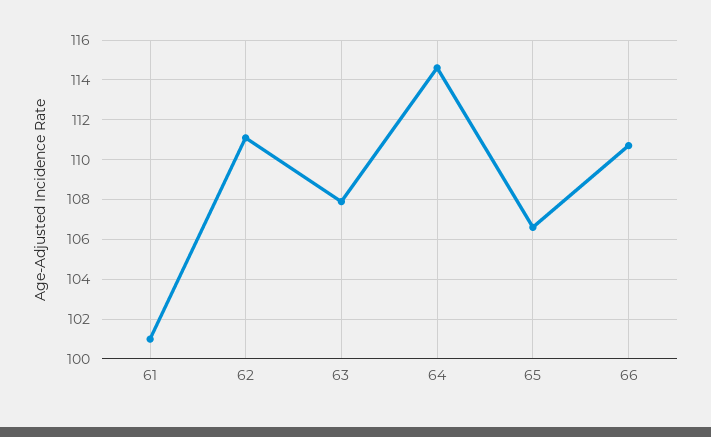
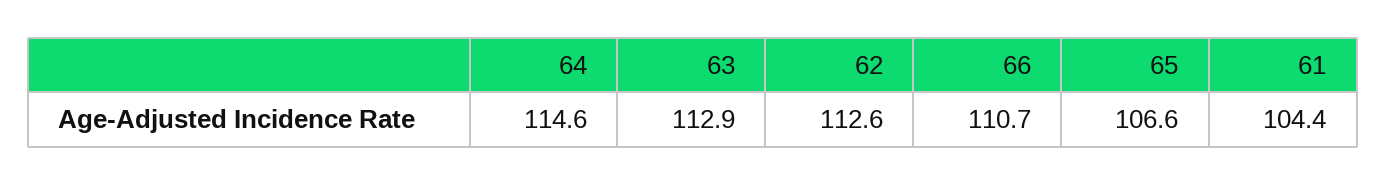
61: 101 -> 104.4
62: 111 -> 112.6
63: 108 -> 112.9

